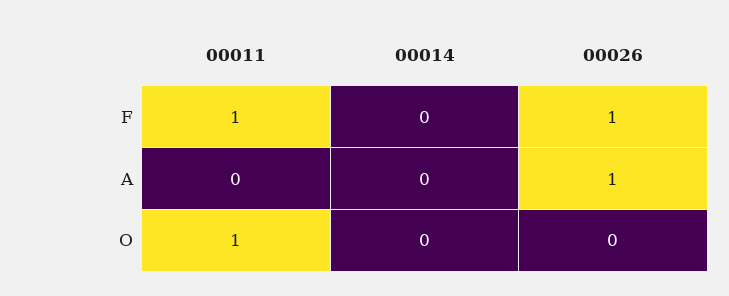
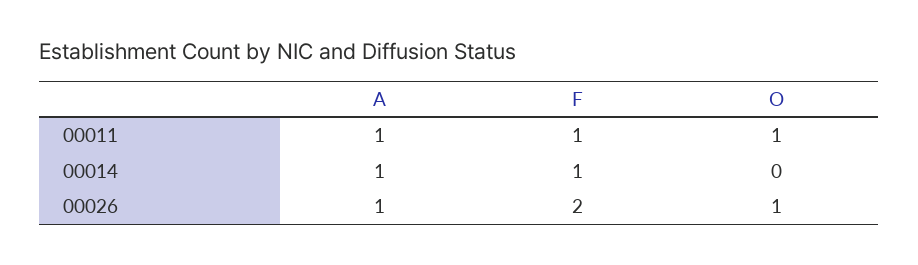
00014, F: 0 -> 1
00026, F: 1 -> 2
00011, A: 0 -> 1
00014, A: 0 -> 1
00026, O: 0 -> 1

